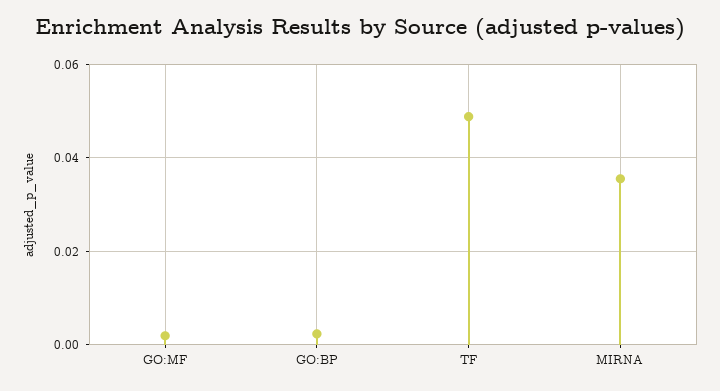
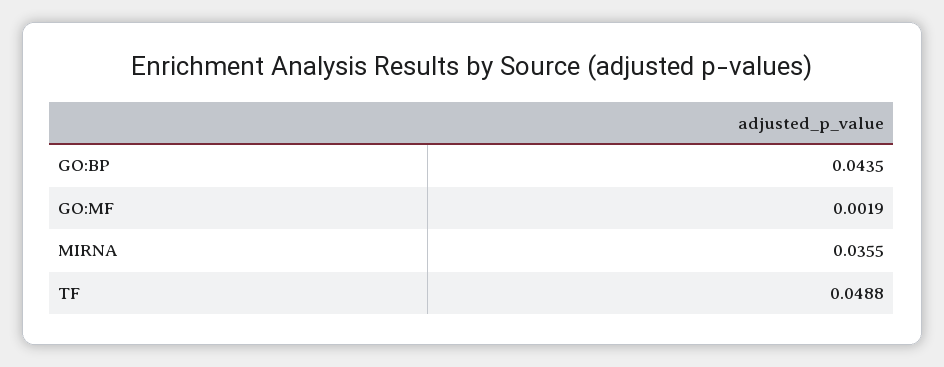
GO:BP: 0.002 -> 0.0435

